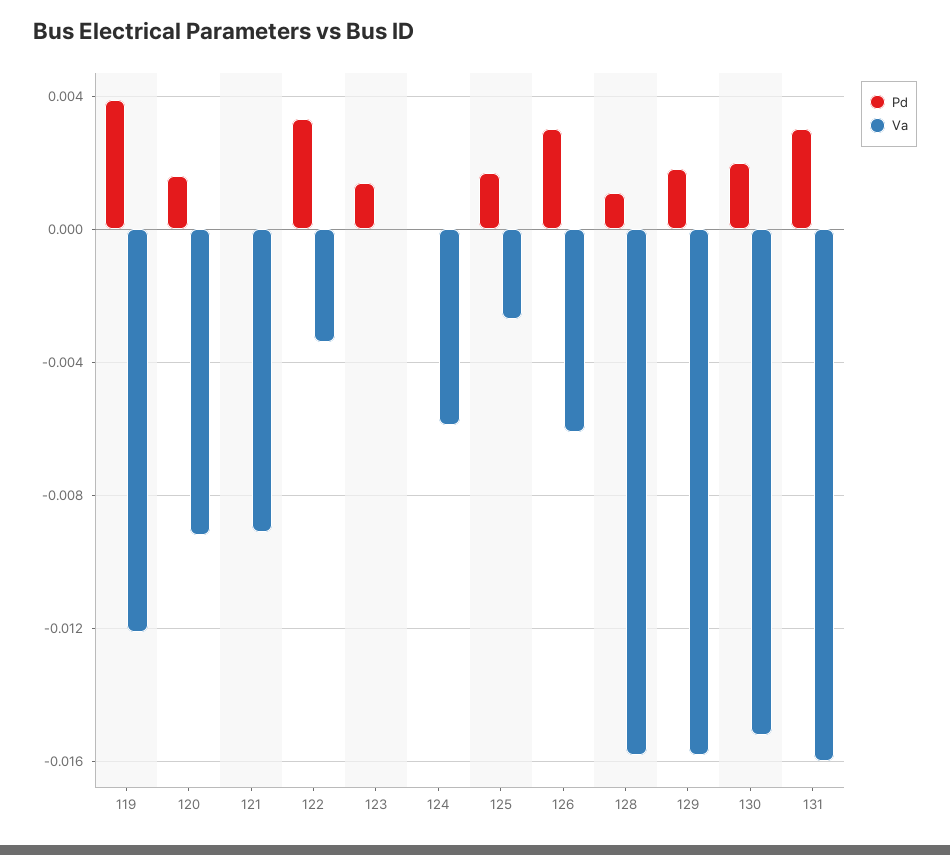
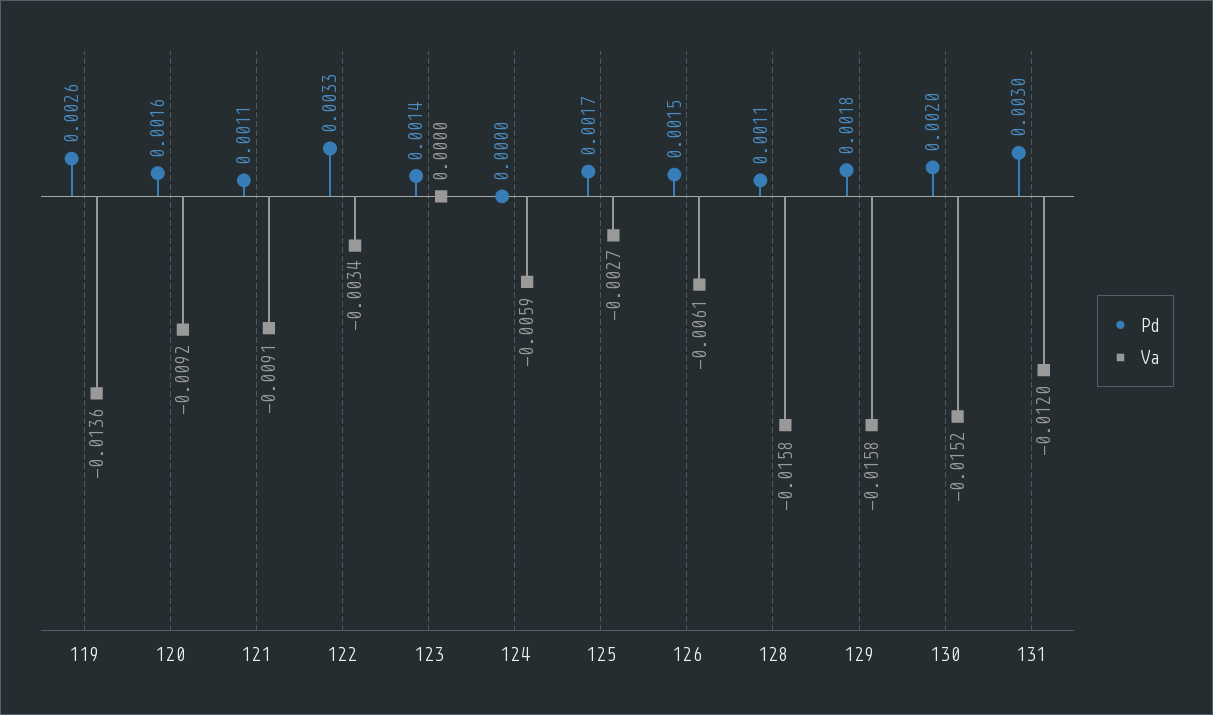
Pd, 119: 0.004 -> 0.0026
Va, 119: -0.012 -> -0.0136
Pd, 121: 0 -> 0.0011
Pd, 126: 0.003 -> 0.0015
Va, 131: -0.016 -> -0.012

